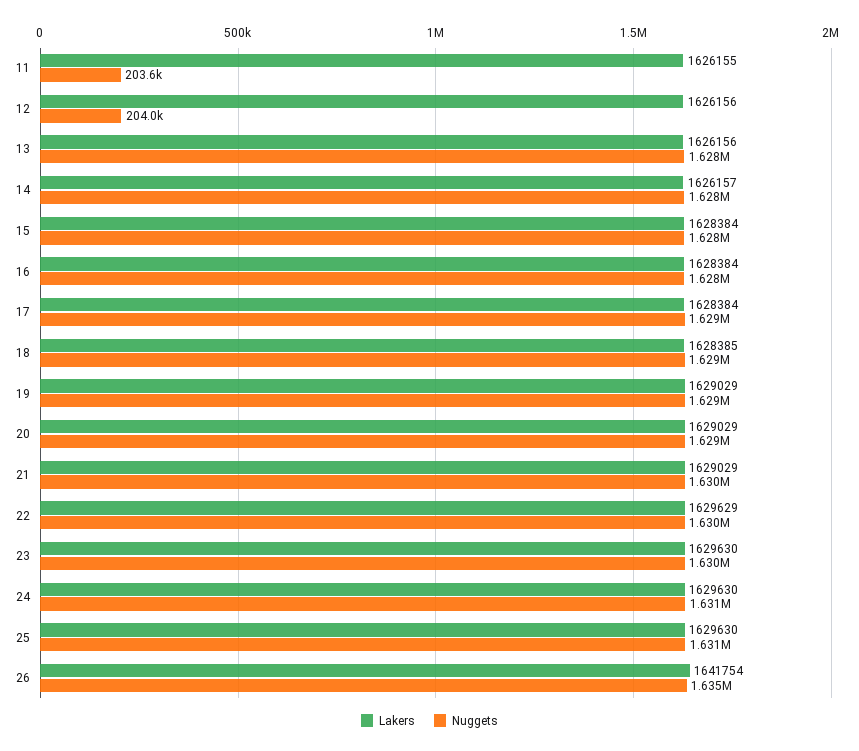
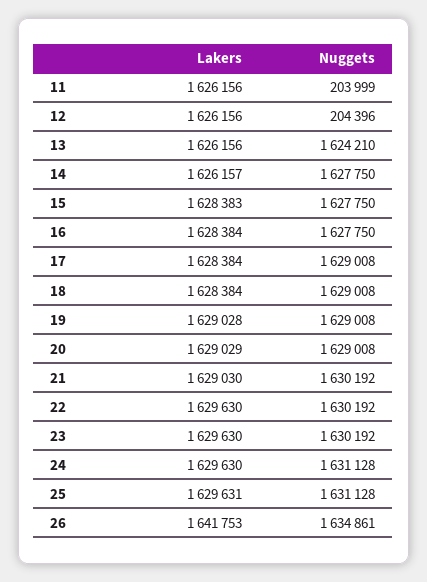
Lakers, 11: 1626155 -> 1626156
Nuggets, 11: 203600 -> 203999
Nuggets, 12: 204000 -> 204396
Nuggets, 13: 1628000 -> 1624210
Lakers, 15: 1628384 -> 1628383
Lakers, 18: 1628385 -> 1628384
Lakers, 19: 1629029 -> 1629028
Lakers, 21: 1629029 -> 1629030
Lakers, 22: 1629629 -> 1629630
Lakers, 25: 1629630 -> 1629631
Lakers, 26: 1641754 -> 1641753

